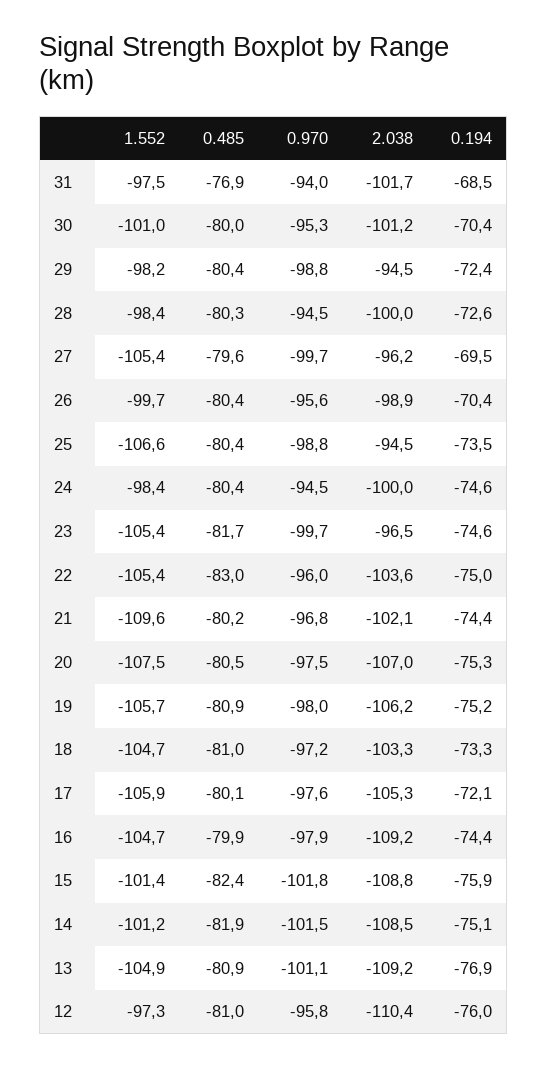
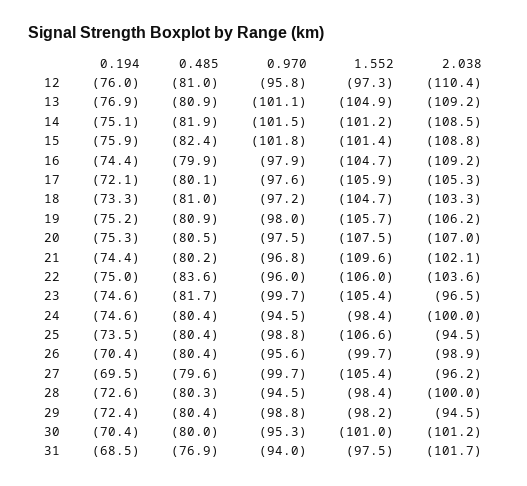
1.552, 22: -105.4 -> -106
0.485, 22: -83 -> -83.6

